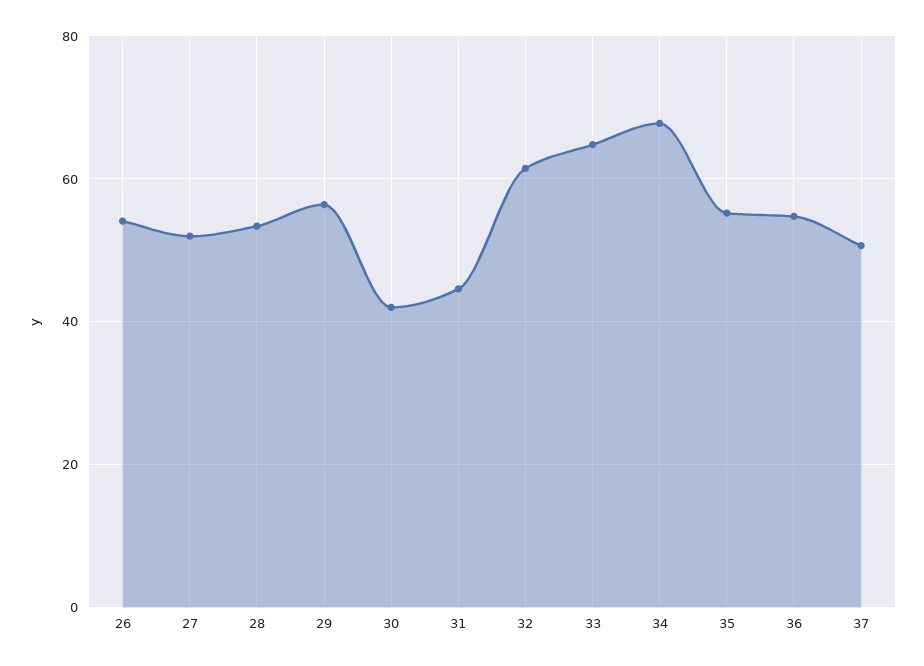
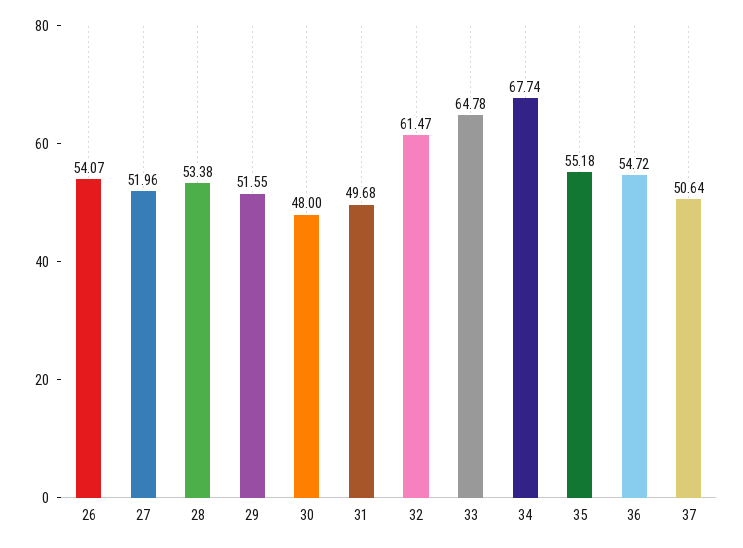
29: 56 -> 51.55
30: 42 -> 48
31: 44 -> 49.68

